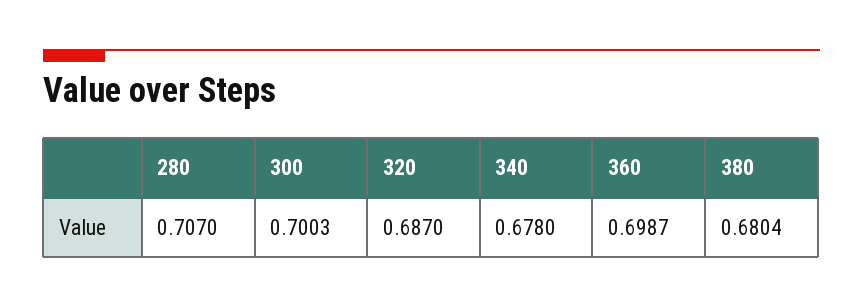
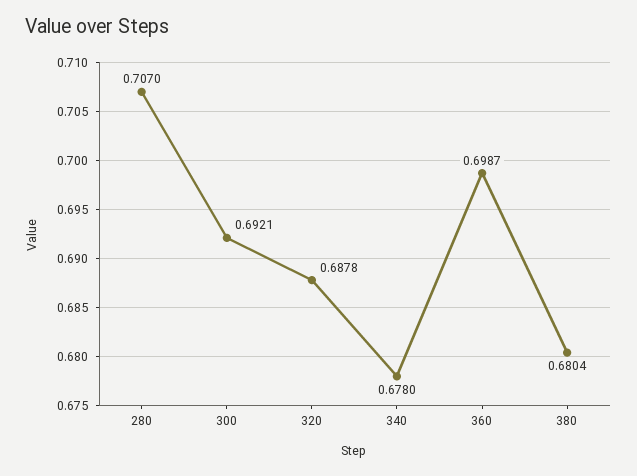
300: 0.7003 -> 0.6921
320: 0.687 -> 0.6878

